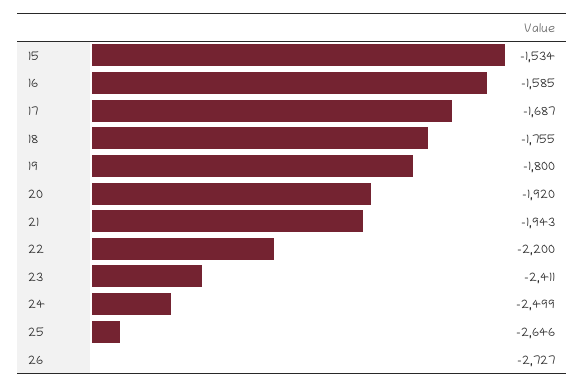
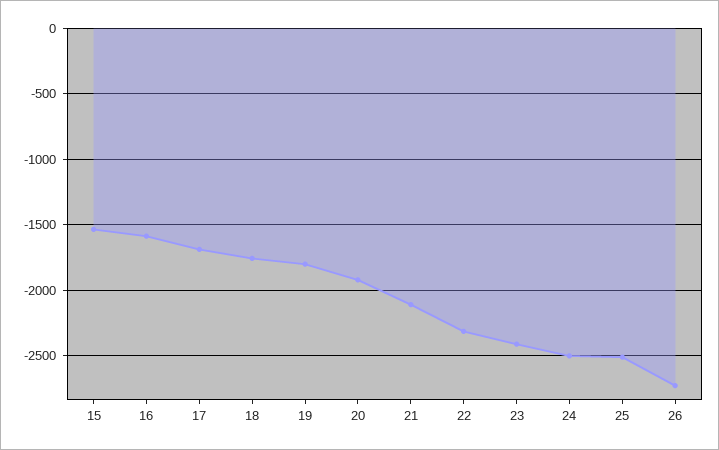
21: -1943 -> -2100
22: -2200 -> -2300
25: -2646 -> -2500

